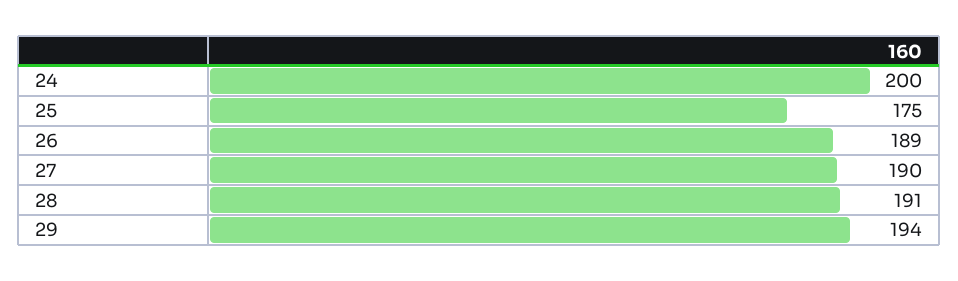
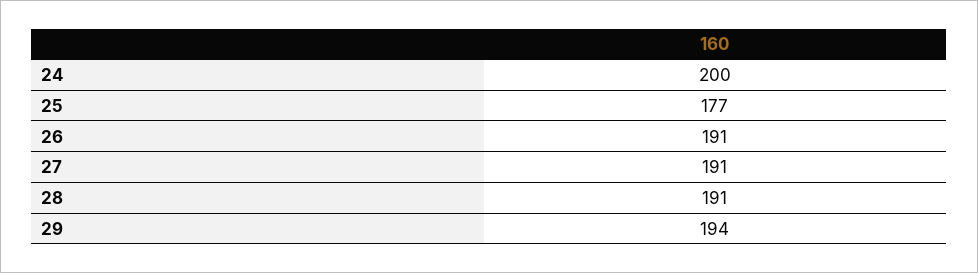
25: 175 -> 177
26: 189 -> 191
27: 190 -> 191

